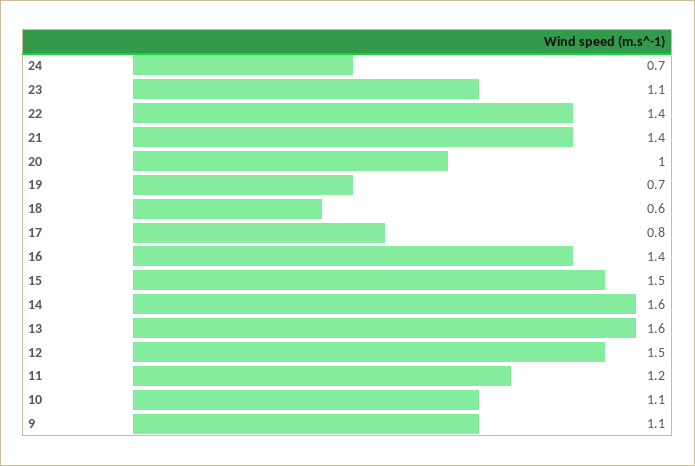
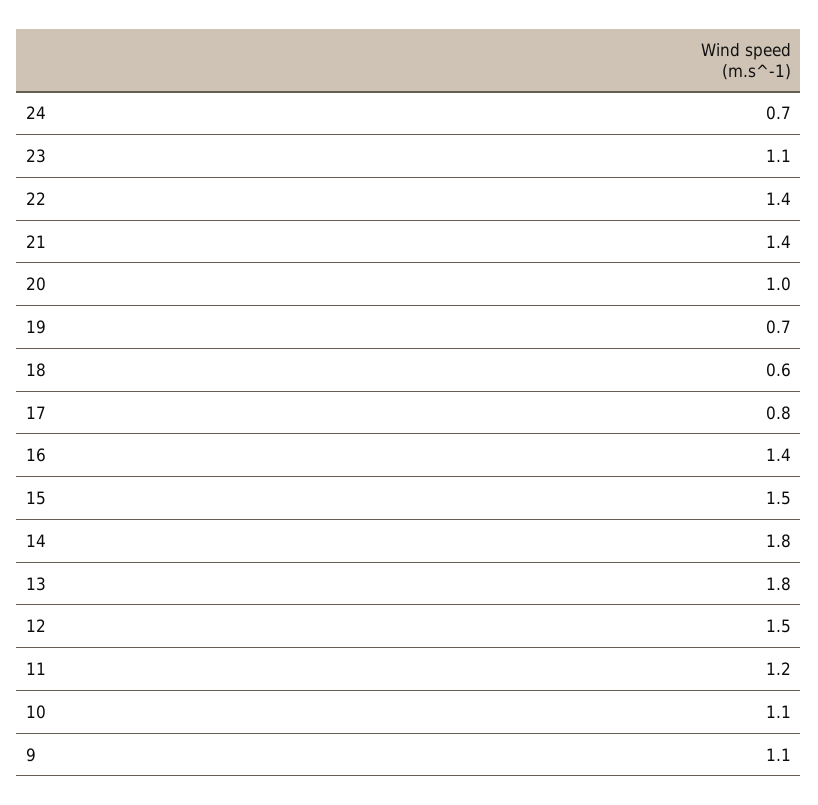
14: 1.6 -> 1.8
13: 1.6 -> 1.8

